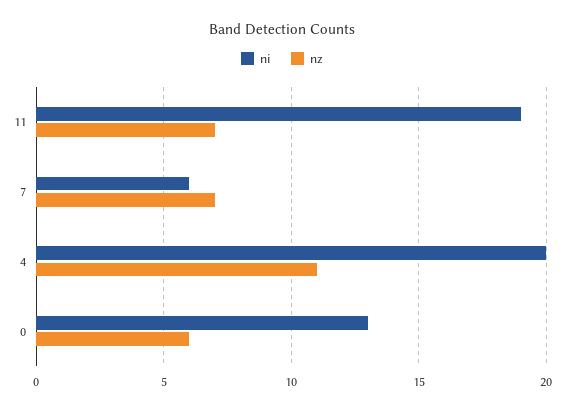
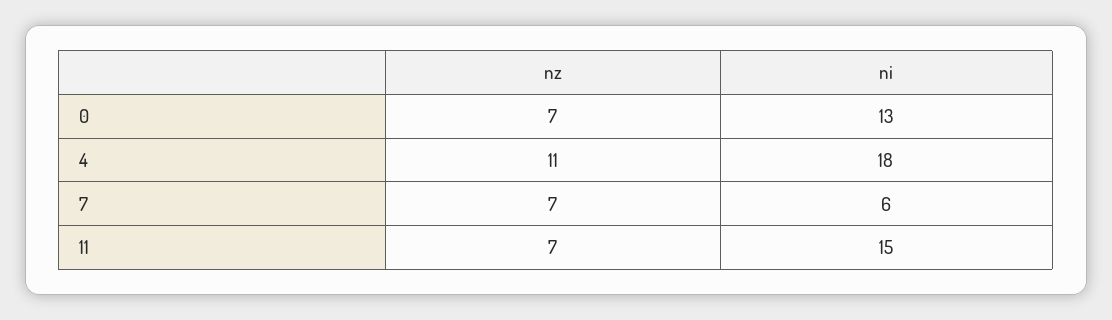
ni, 11: 19 -> 15
ni, 4: 20 -> 18
nz, 0: 6 -> 7

